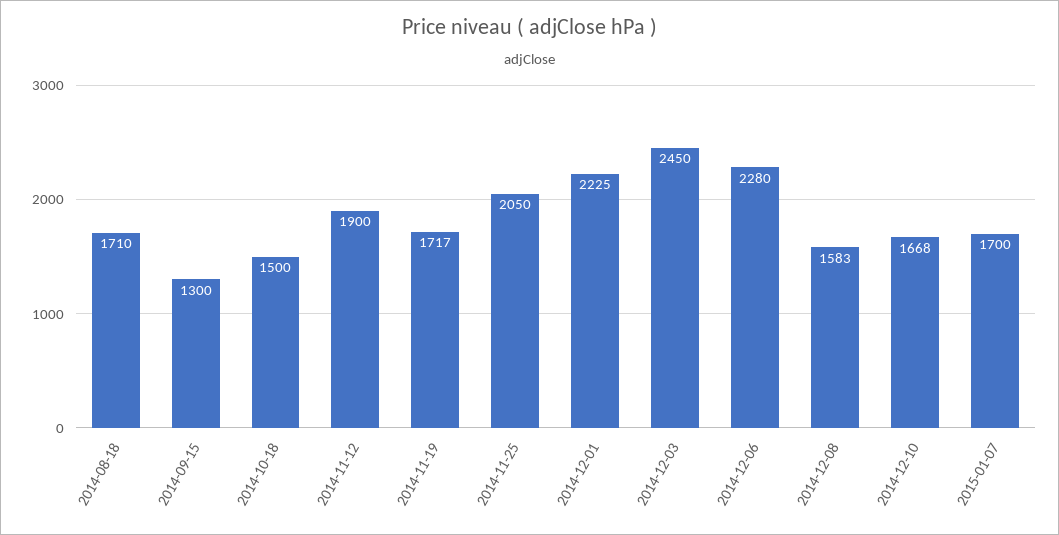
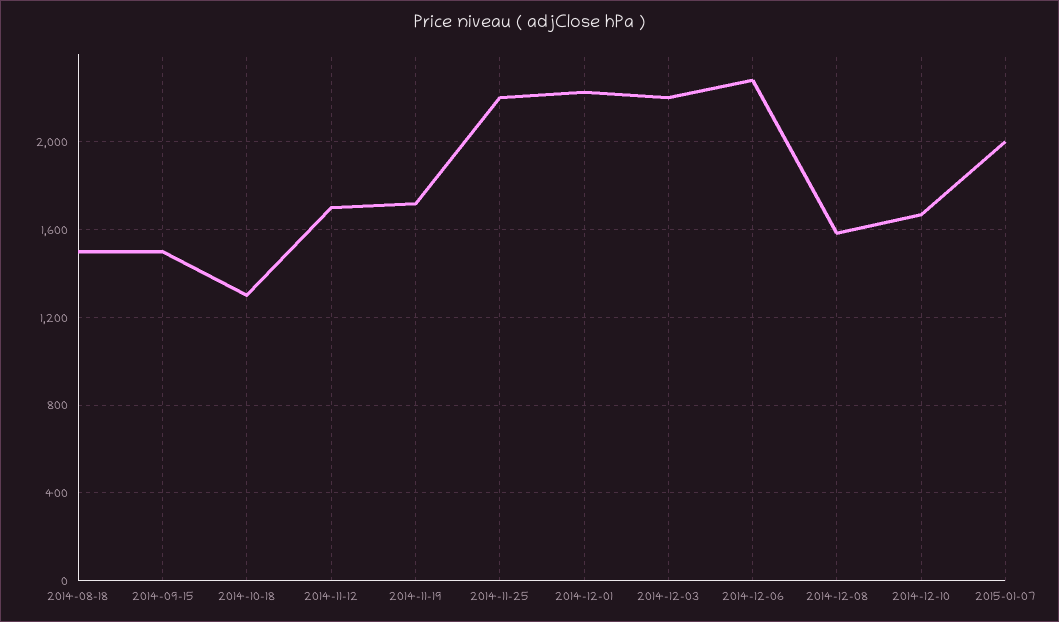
2014-08-18: 1710 -> 1500
2014-09-15: 1300 -> 1500
2014-10-18: 1500 -> 1300
2014-11-12: 1900 -> 1700
2014-11-25: 2050 -> 2200
2014-12-03: 2450 -> 2200
2015-01-07: 1700 -> 2000

